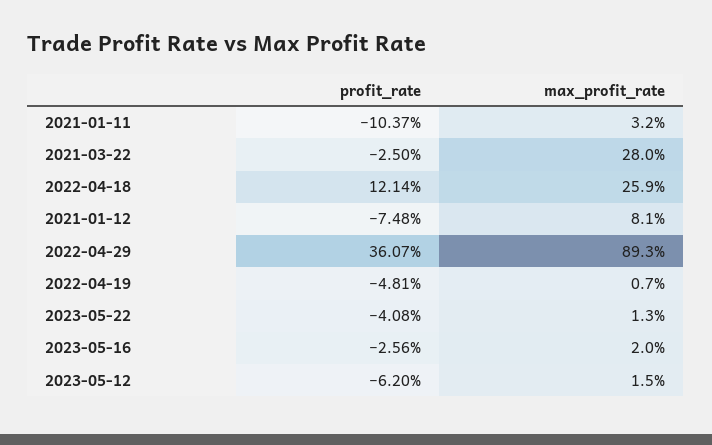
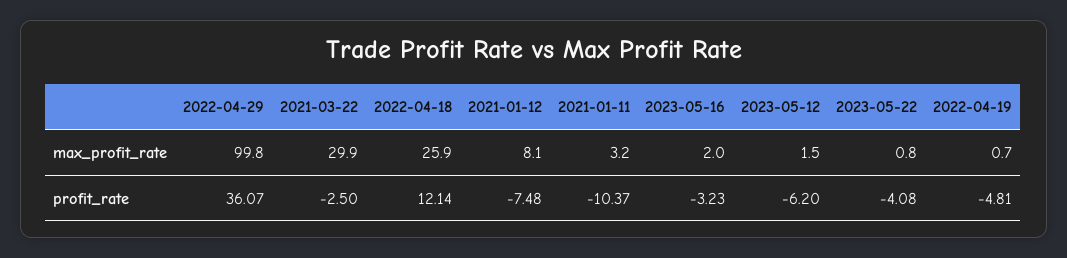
max_profit_rate, 2021-03-22: 28 -> 29.9
max_profit_rate, 2022-04-29: 89.3 -> 99.8
max_profit_rate, 2023-05-22: 1.3 -> 0.8
profit_rate, 2023-05-16: -2.56 -> -3.23

